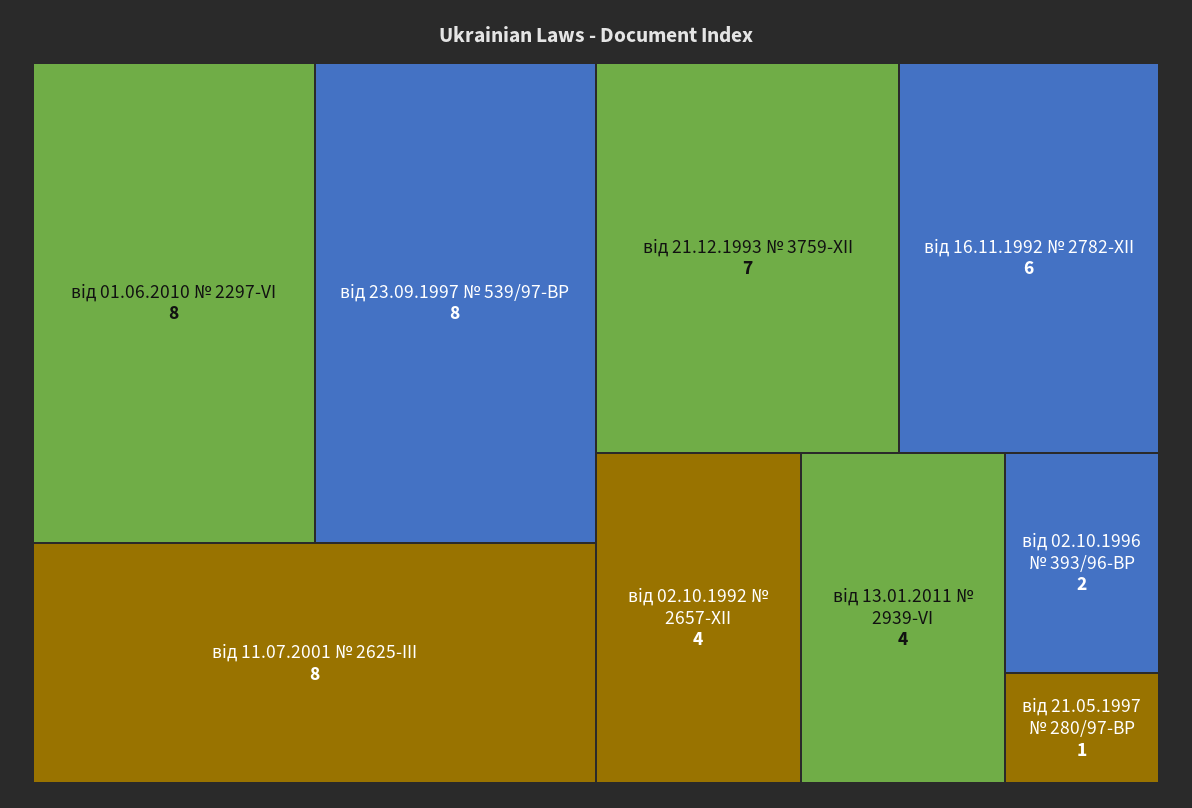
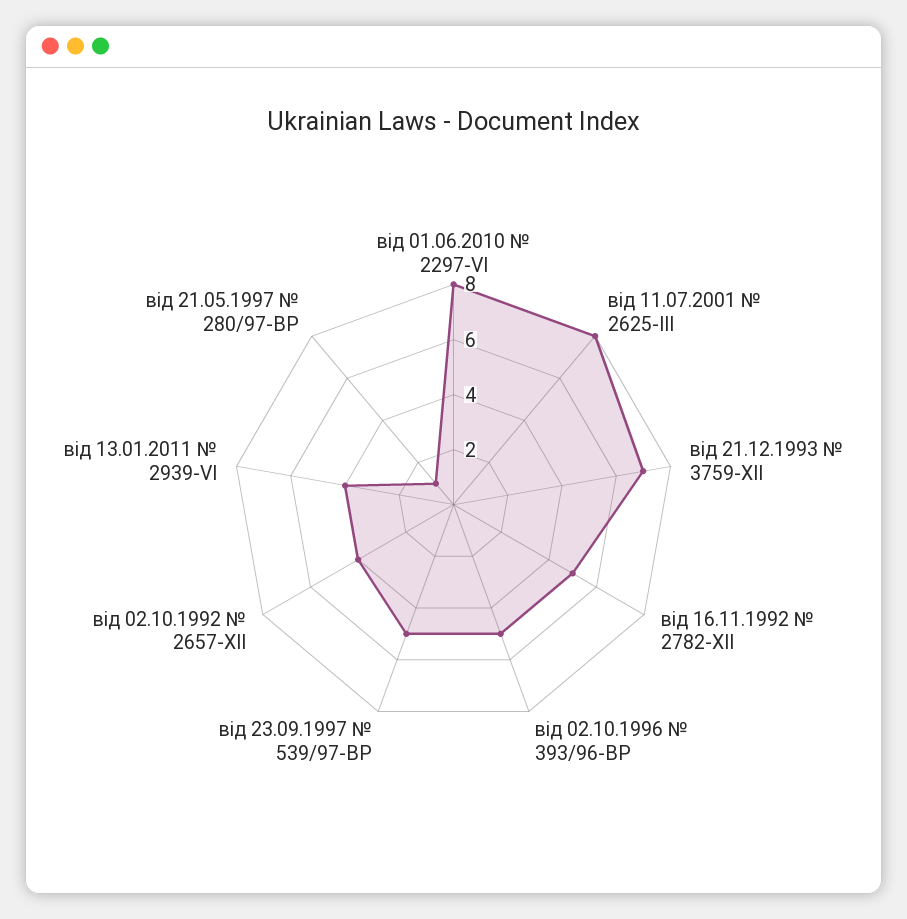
від 23.09.1997 № 539/97-ВР: 8 -> 5
від 16.11.1992 № 2782-XII: 6 -> 5
від 02.10.1996 № 393/96-ВР: 2 -> 5

